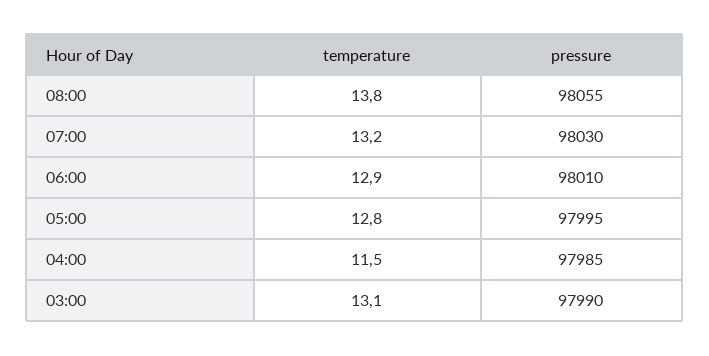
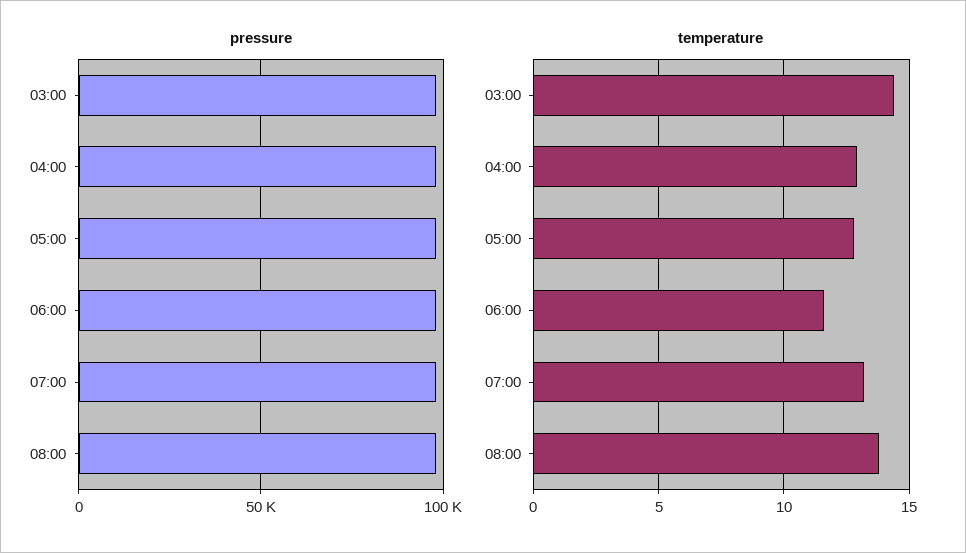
temperature, 06:00: 12.9 -> 11.5
temperature, 04:00: 11.5 -> 13
temperature, 03:00: 13.1 -> 14.5

